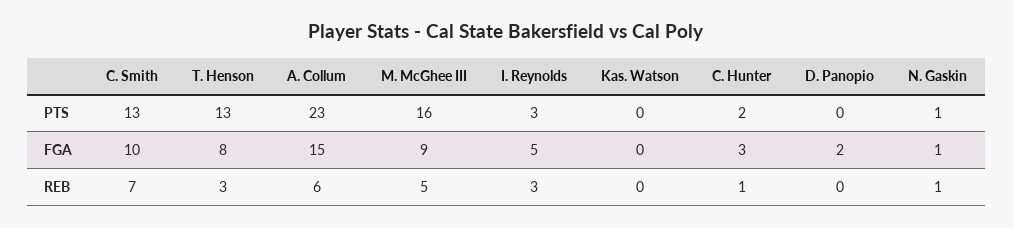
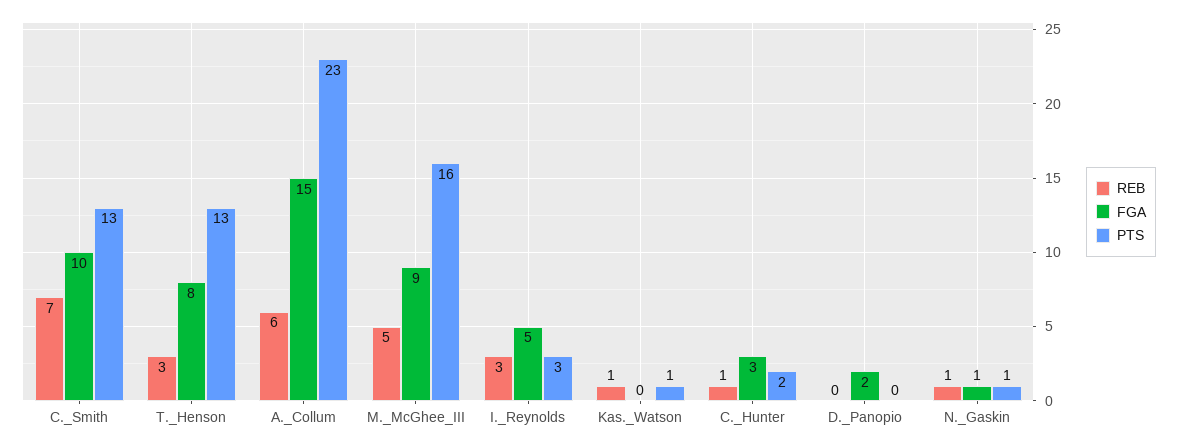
PTS, Kas. Watson: 0 -> 1
REB, Kas. Watson: 0 -> 1

